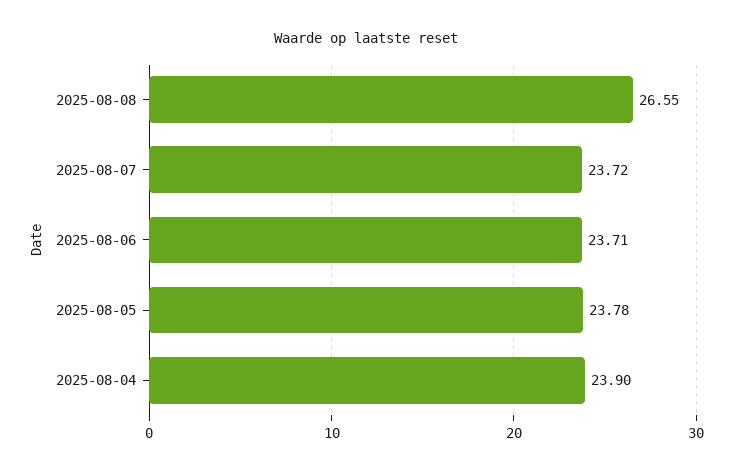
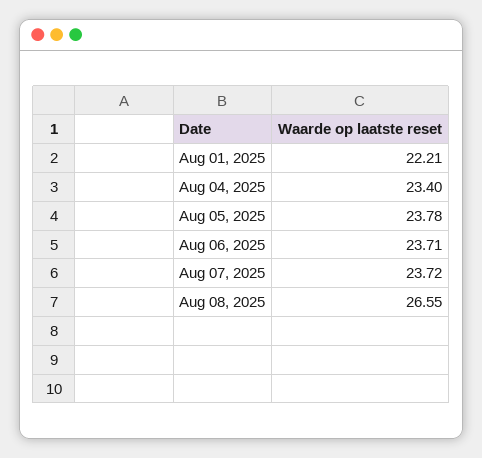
2025-08-04: 23.9 -> 23.4
Aug 01, 2025: none -> 22.21

